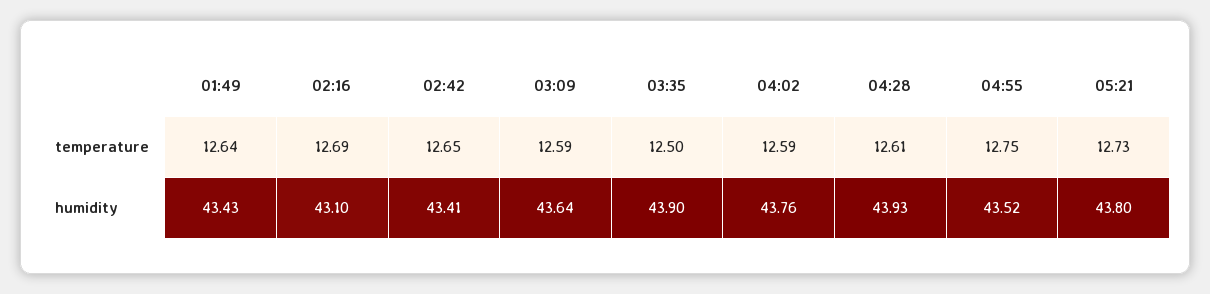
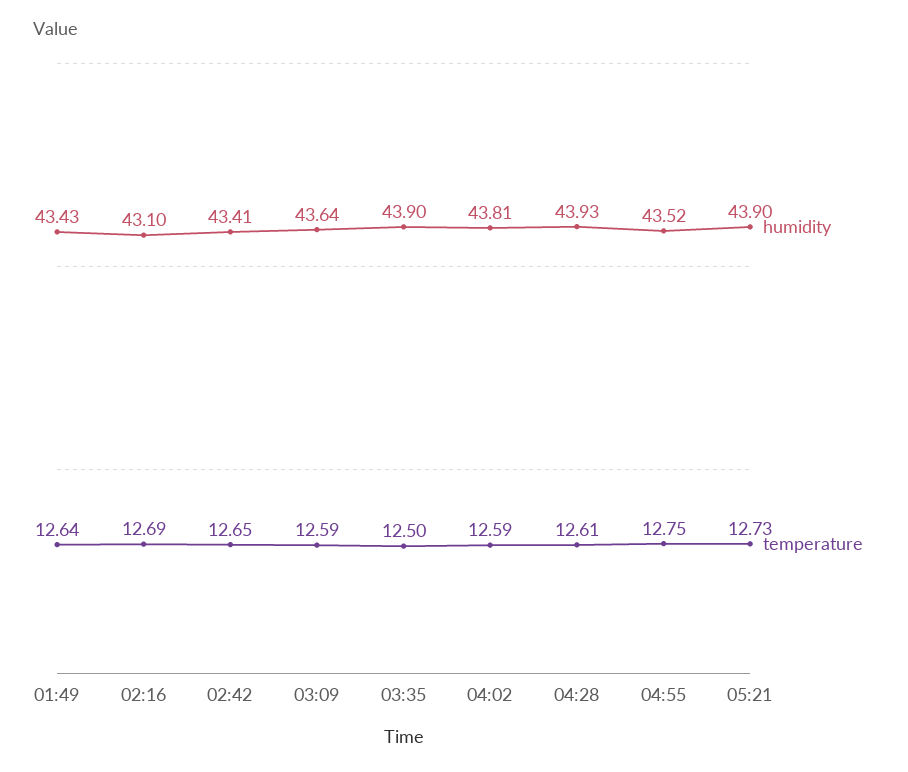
humidity, 04:02: 43.76 -> 43.81
humidity, 05:21: 43.8 -> 43.9

